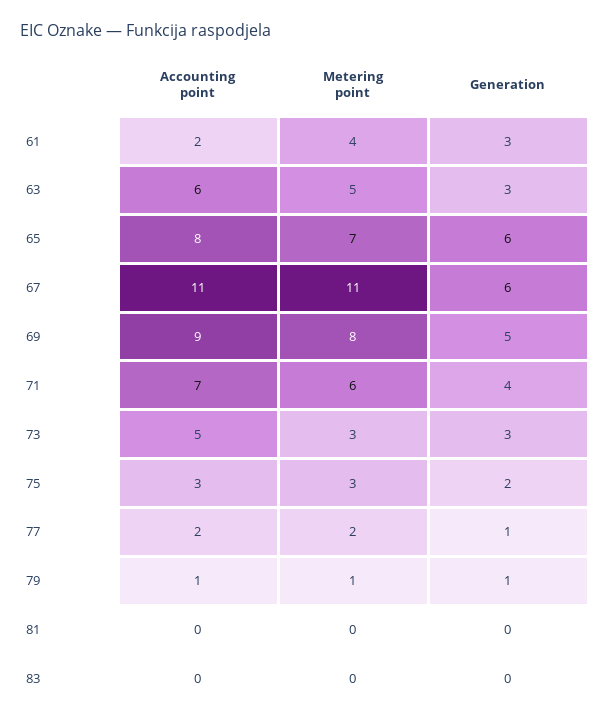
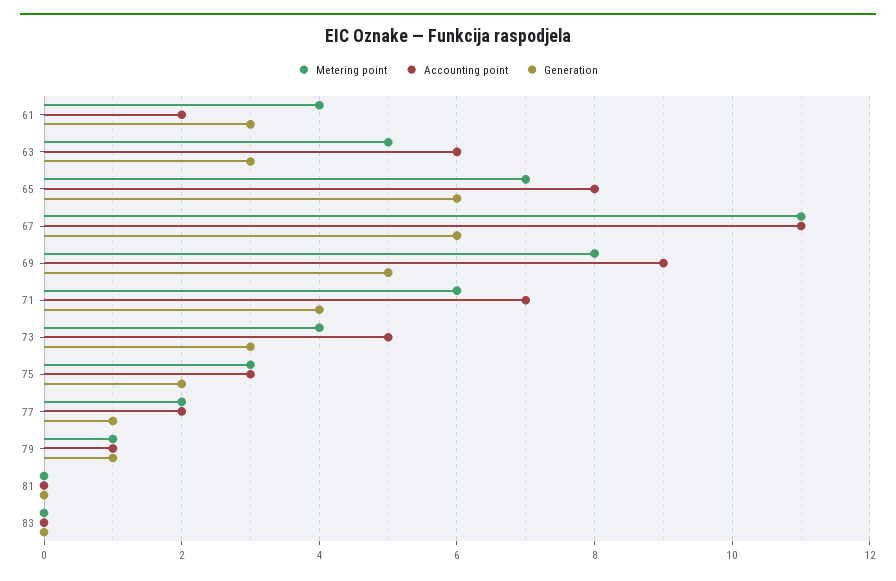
Metering point, 73: 3 -> 4

